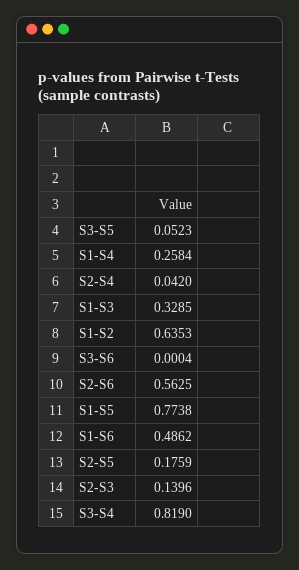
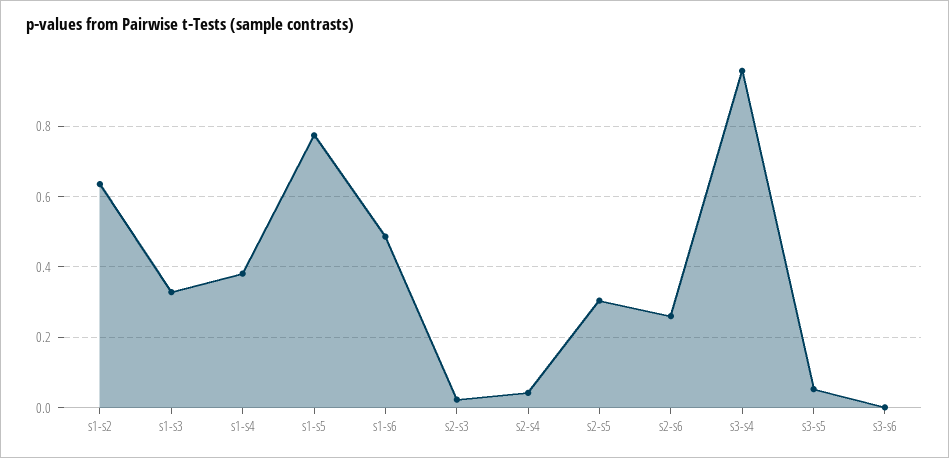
S1-S4: 0.2584 -> 0.38
S2-S6: 0.5625 -> 0.26
S2-S5: 0.1759 -> 0.3
S2-S3: 0.1396 -> 0.02
S3-S4: 0.819 -> 0.96

